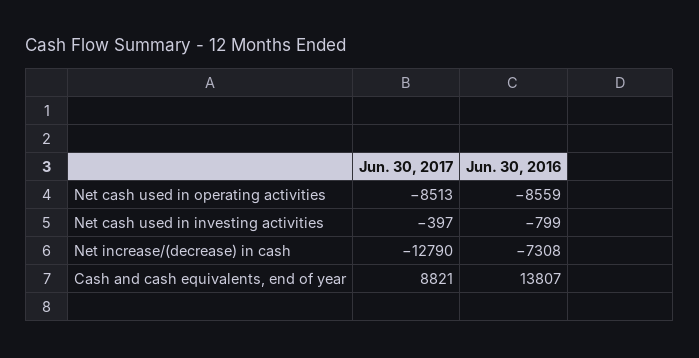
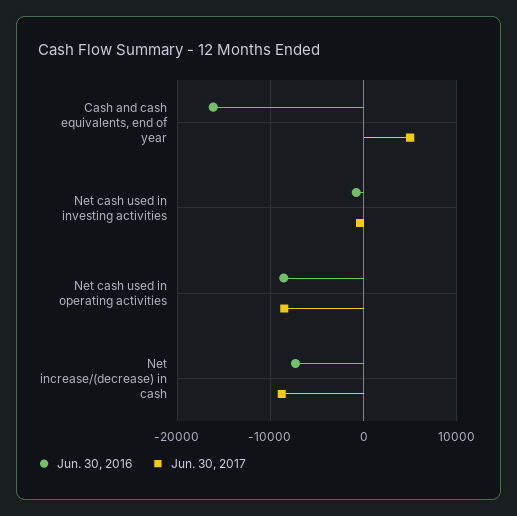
Jun. 30, 2017, Net increase/(decrease) in cash: -12790 -> -9000
Jun. 30, 2017, Cash and cash equivalents, end of year: 8821 -> 5000
Jun. 30, 2016, Cash and cash equivalents, end of year: 13807 -> -16000

